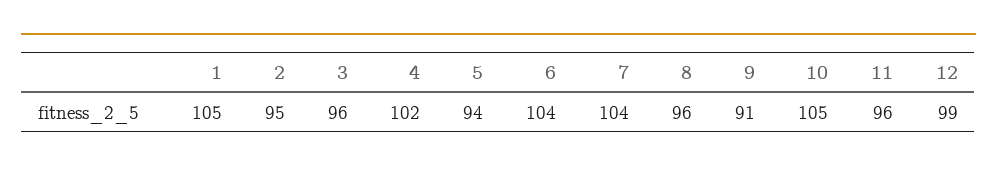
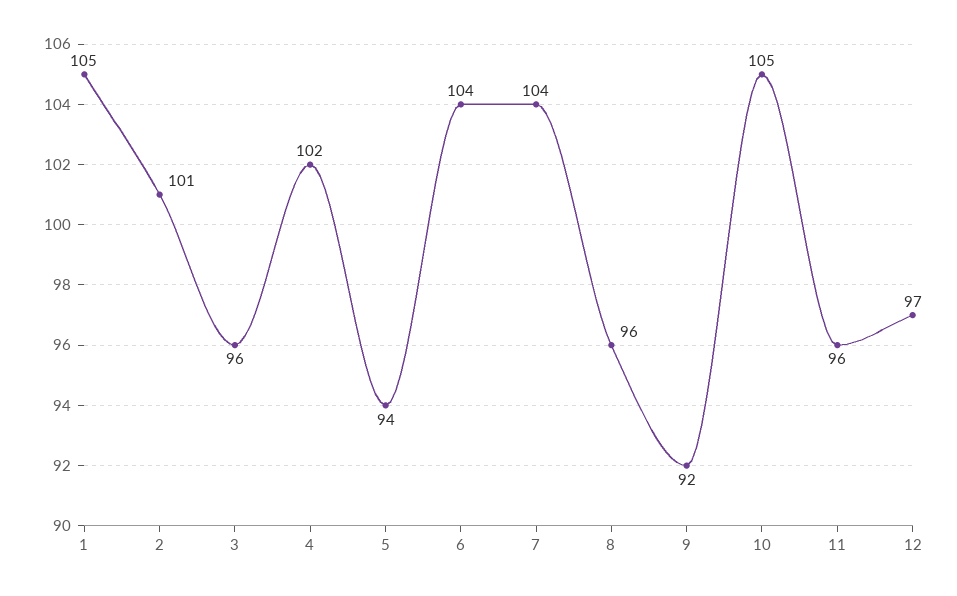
2: 95 -> 101
9: 91 -> 92
12: 99 -> 97

